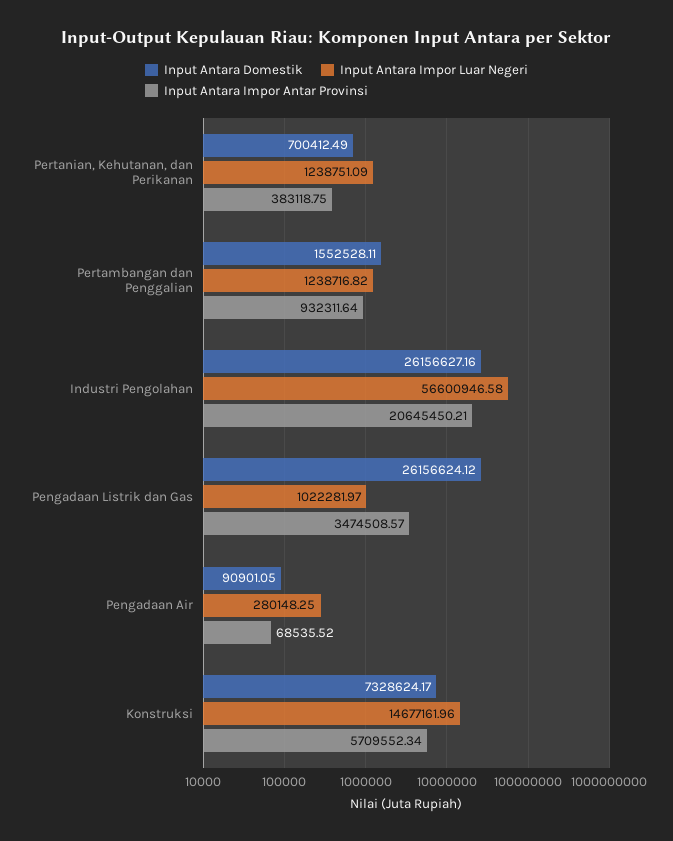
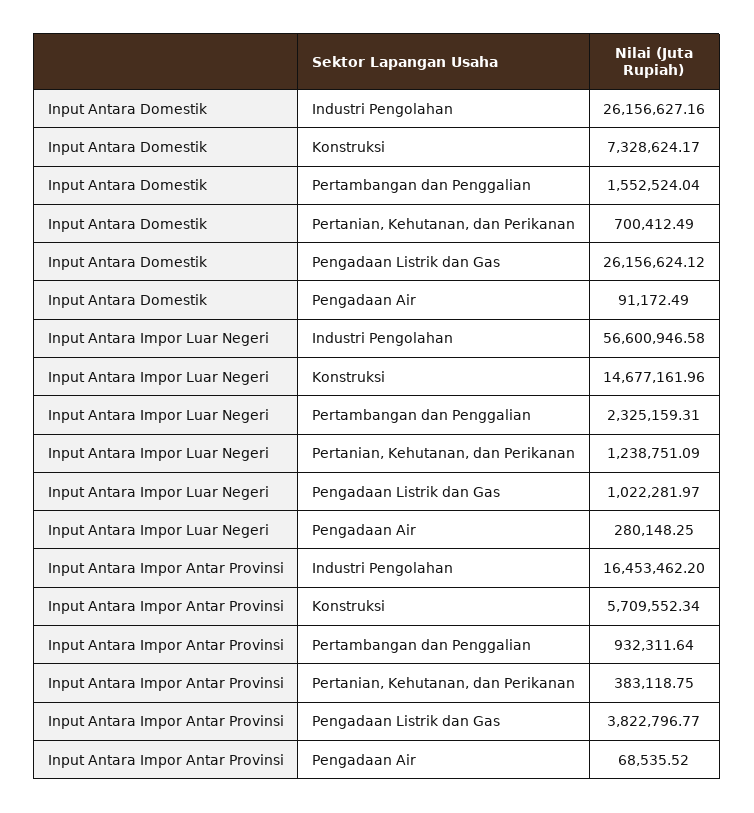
Input Antara Domestik, Pertambangan dan Penggalian: 1552528.11 -> 1552524.04
Input Antara Impor Luar Negeri, Pertambangan dan Penggalian: 1238716.82 -> 2325159.31
Input Antara Impor Antar Provinsi, Industri Pengolahan: 20645450.21 -> 16453462.2
Input Antara Impor Antar Provinsi, Pengadaan Listrik dan Gas: 3474508.57 -> 3822796.77
Input Antara Domestik, Pengadaan Air: 90901.05 -> 91172.49

